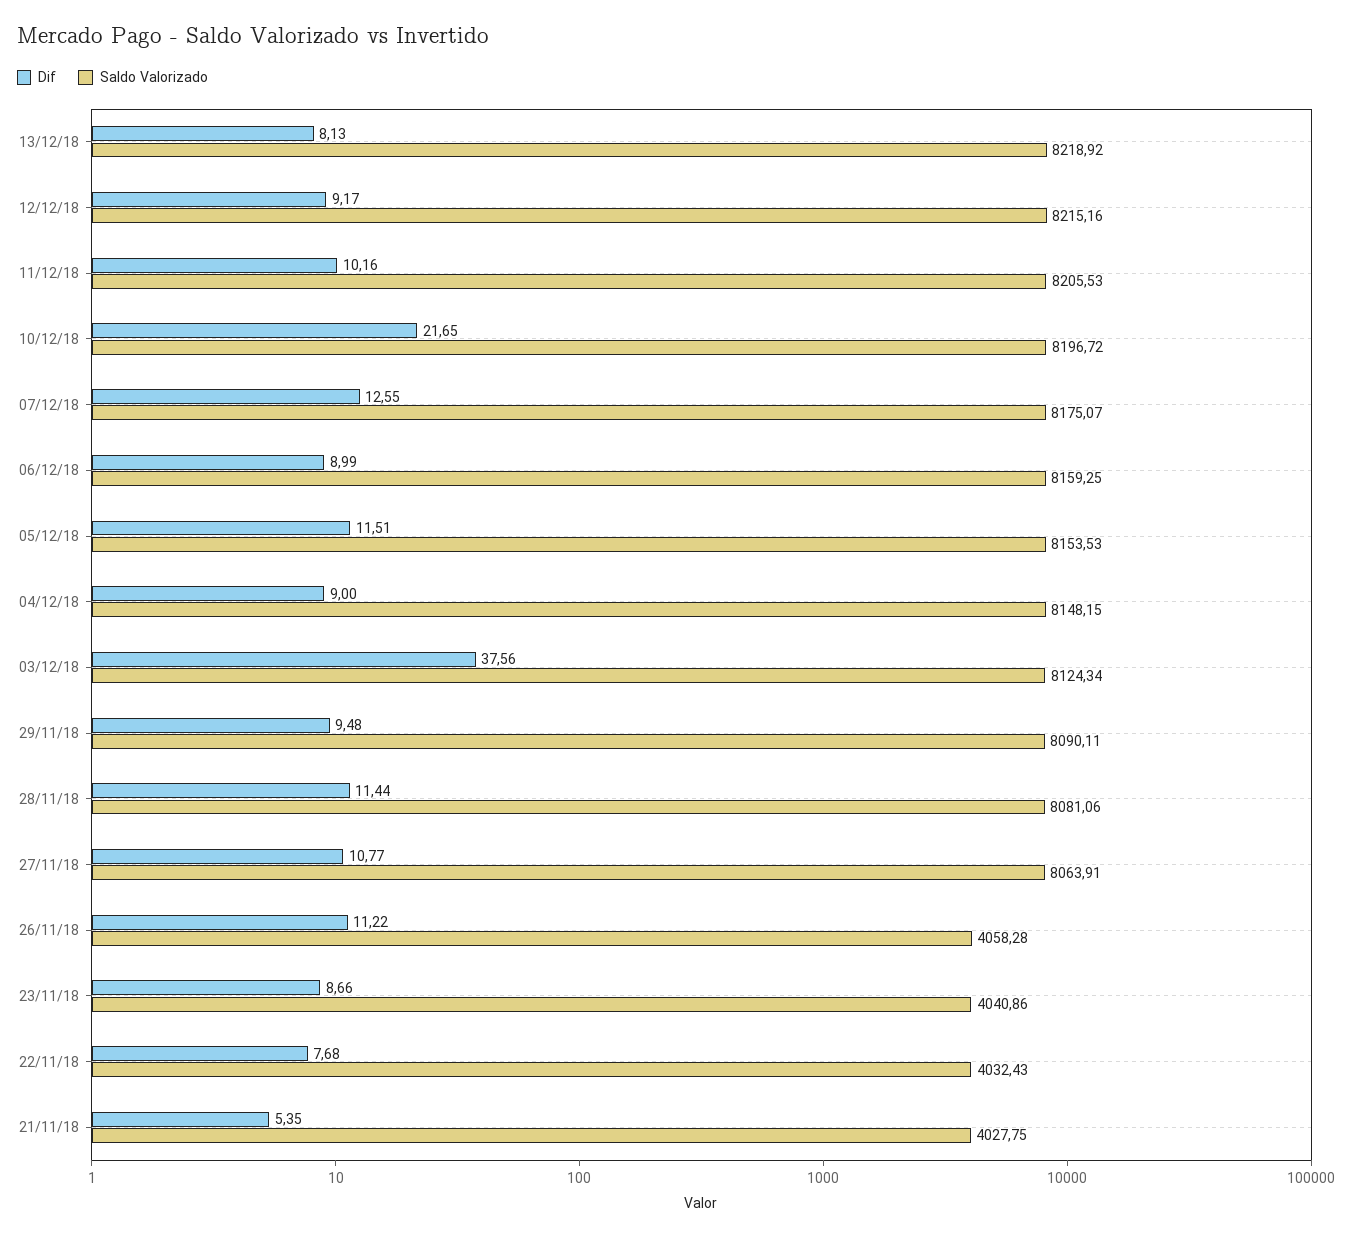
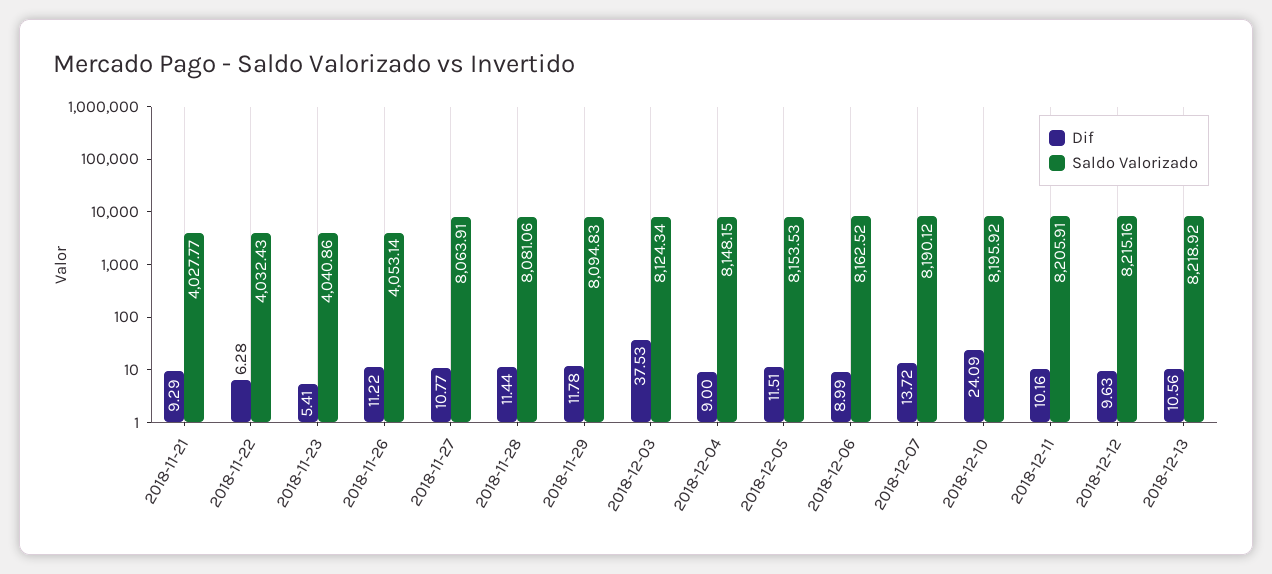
Dif, 13/12/18: 8.13 -> 10.56
Dif, 12/12/18: 9.17 -> 9.63
Saldo Valorizado, 11/12/18: 8205.53 -> 8205.91
Dif, 10/12/18: 21.65 -> 24.09
Saldo Valorizado, 10/12/18: 8196.72 -> 8195.92
Dif, 07/12/18: 12.55 -> 13.72
Saldo Valorizado, 07/12/18: 8175.07 -> 8190.12
Saldo Valorizado, 06/12/18: 8159.25 -> 8162.52
Dif, 03/12/18: 37.56 -> 37.53
Dif, 29/11/18: 9.48 -> 11.78
Saldo Valorizado, 29/11/18: 8090.11 -> 8094.83
Saldo Valorizado, 26/11/18: 4058.28 -> 4053.14
Dif, 23/11/18: 8.66 -> 5.41
Dif, 22/11/18: 7.68 -> 6.28
Dif, 21/11/18: 5.35 -> 9.29
Saldo Valorizado, 21/11/18: 4027.75 -> 4027.77

